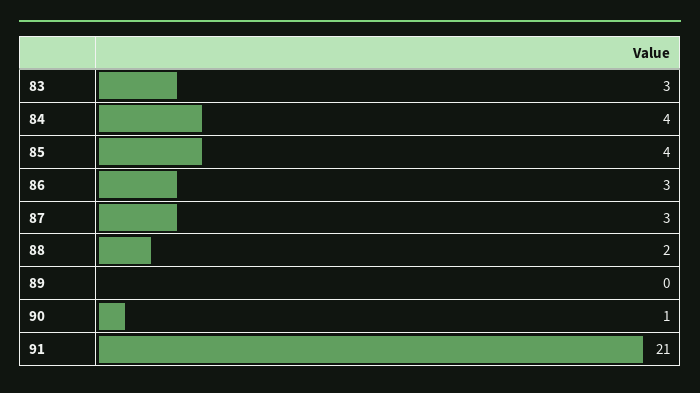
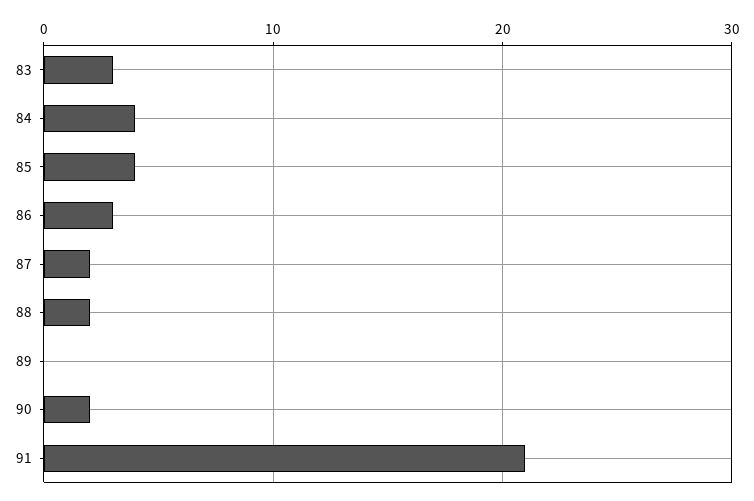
87: 3 -> 2
90: 1 -> 2

